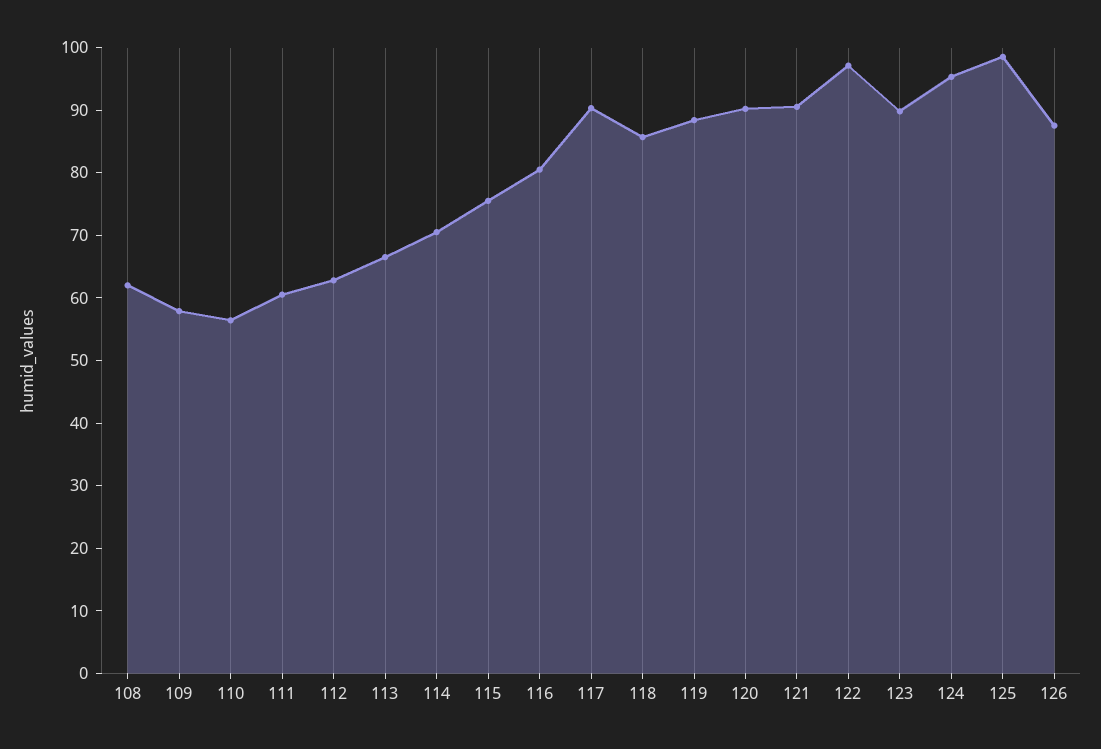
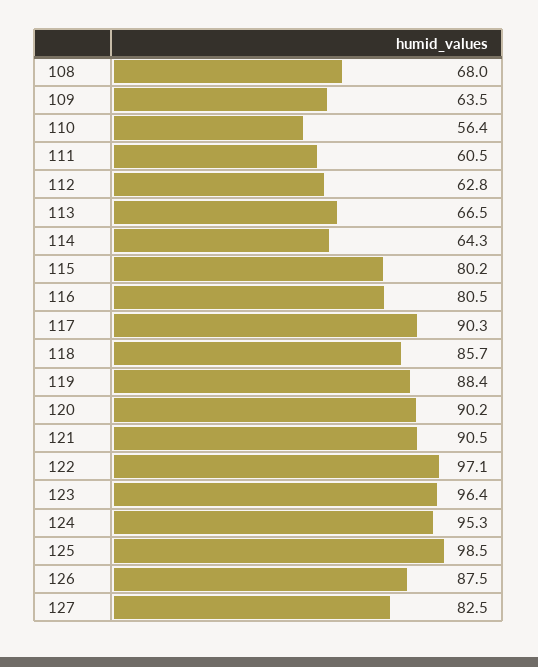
108: 62 -> 68
109: 58 -> 63.5
114: 70 -> 64.3
115: 76 -> 80.2
123: 90 -> 96.4
127: none -> 82.5

